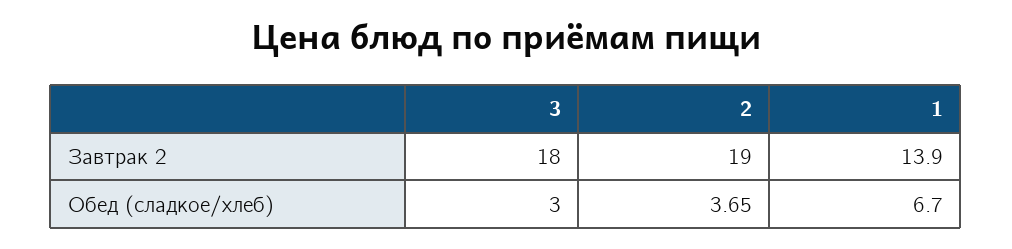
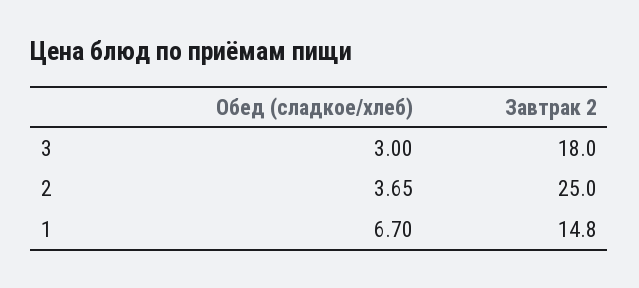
2, Завтрак 2: 19 -> 25
1, Завтрак 2: 13.9 -> 14.8

